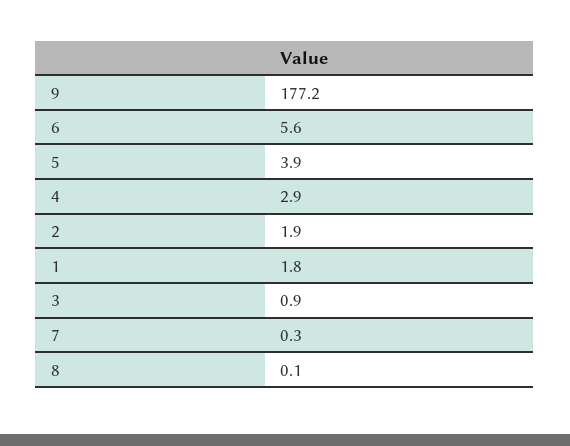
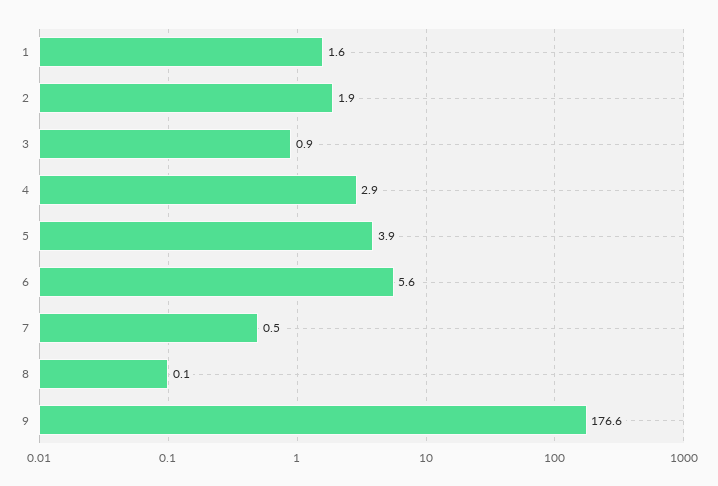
9: 177.2 -> 176.6
1: 1.8 -> 1.6
7: 0.3 -> 0.5

